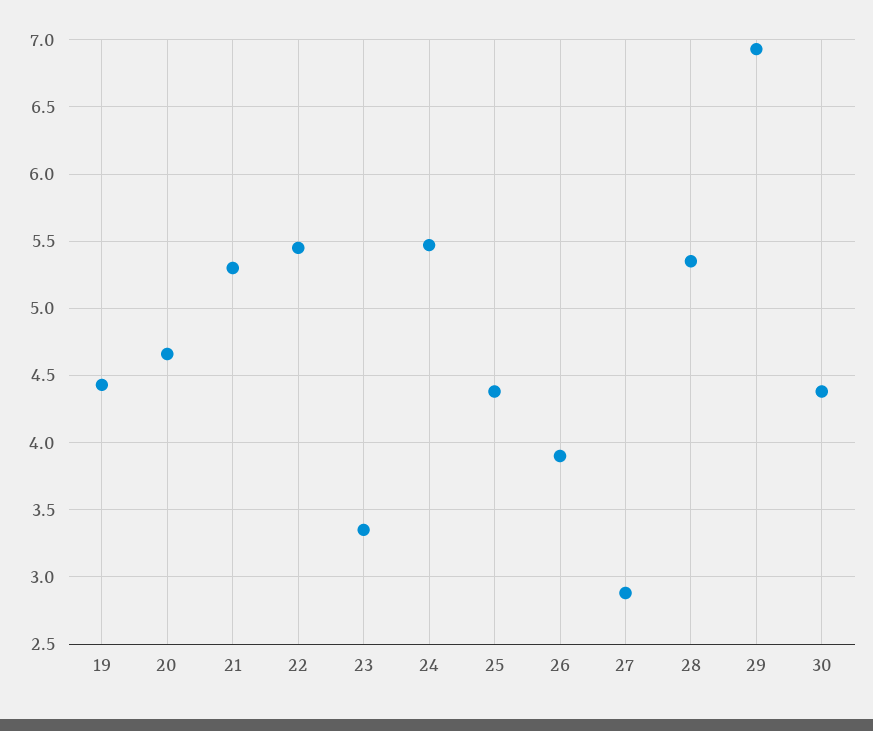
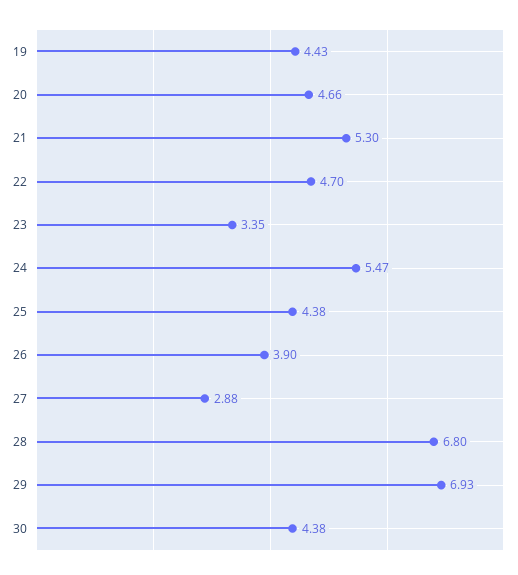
22: 5.45 -> 4.7
28: 5.35 -> 6.8

